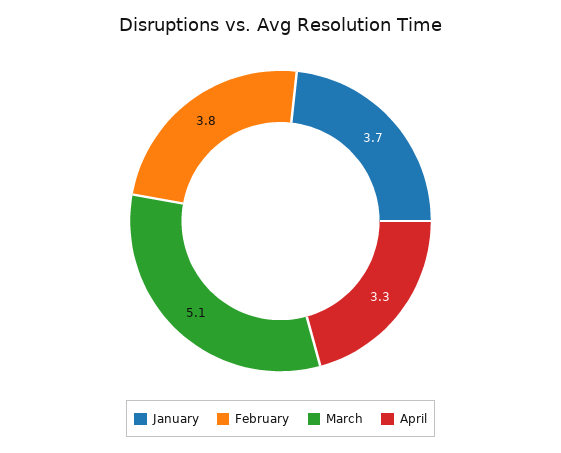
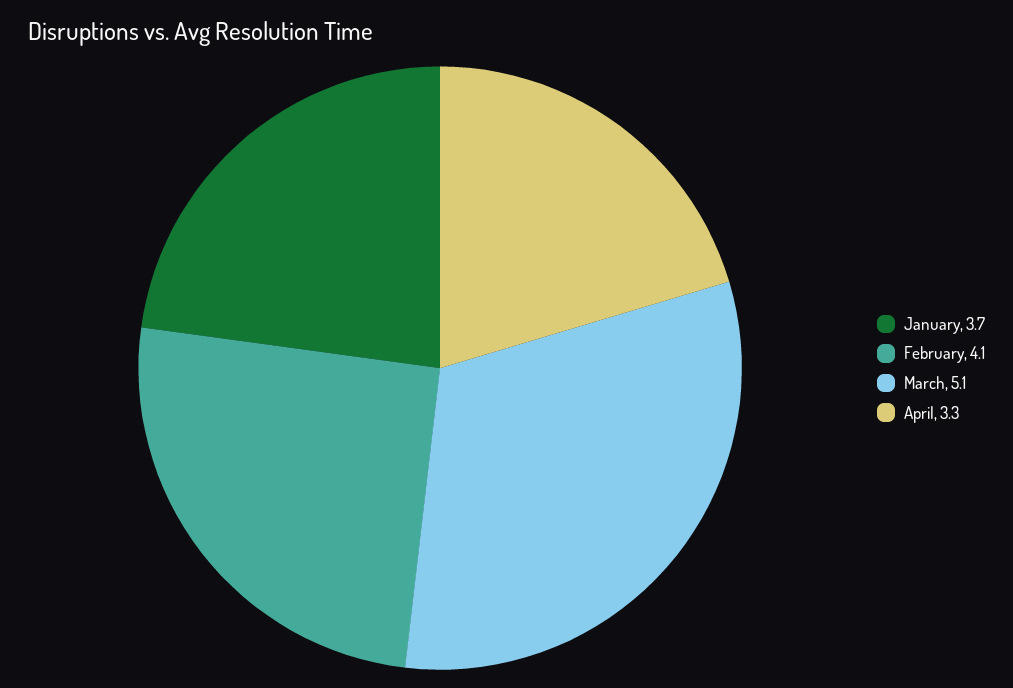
February: 3.8 -> 4.1

